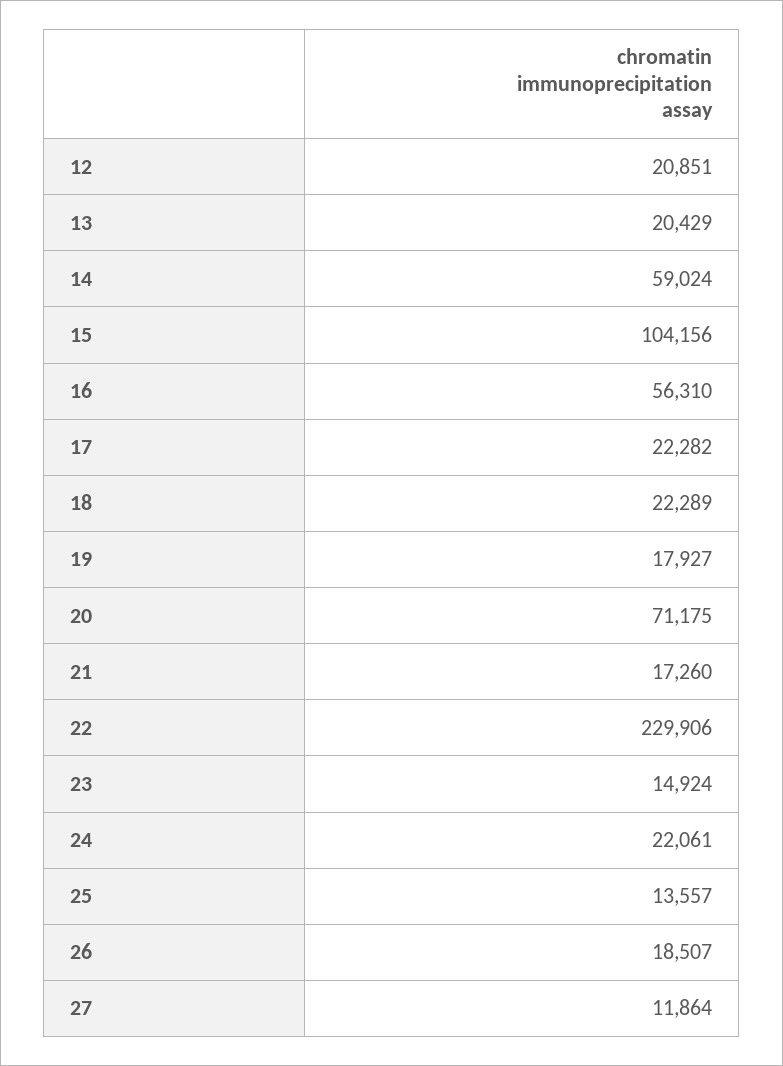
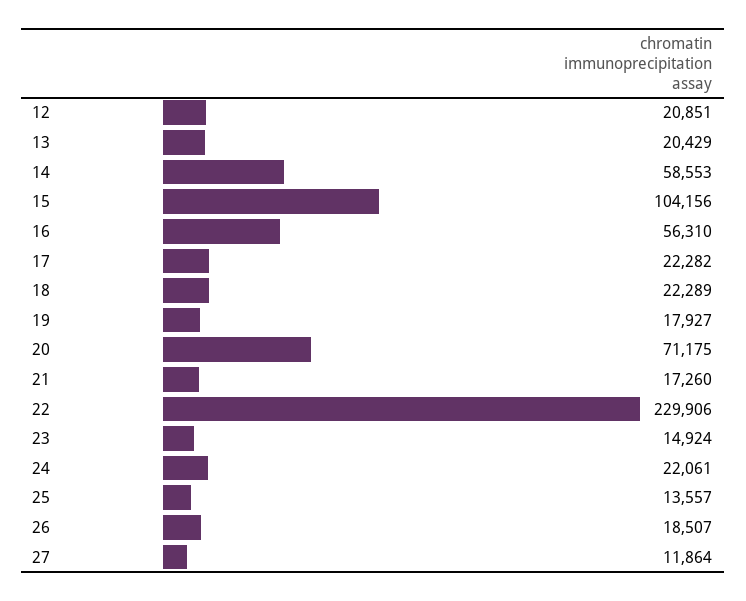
14: 59024 -> 58553

